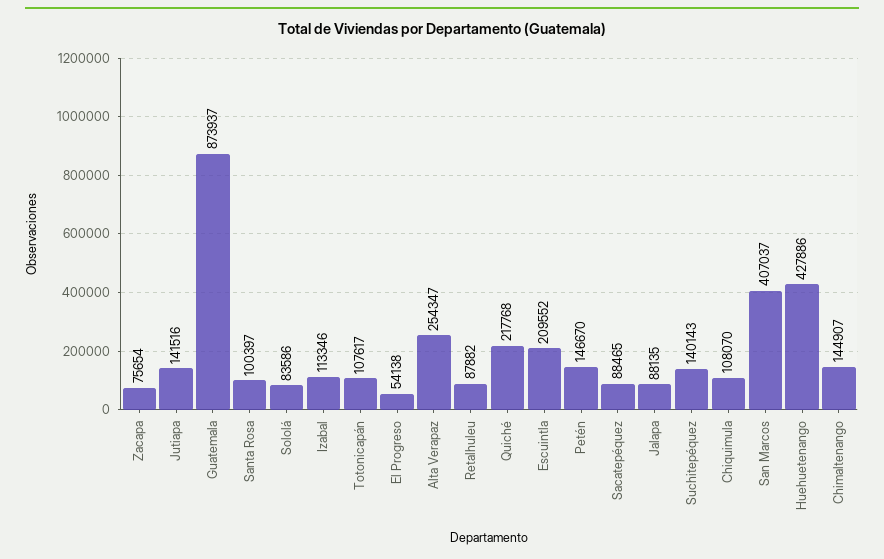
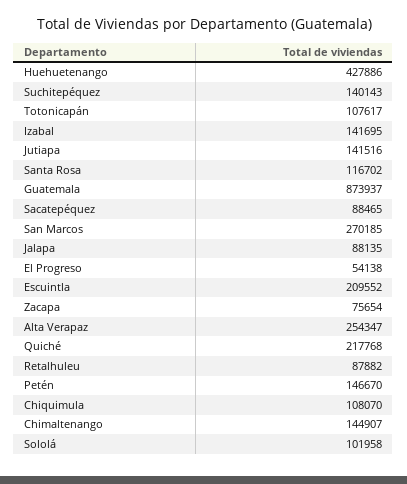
Santa Rosa: 100397 -> 116702
Sololá: 83586 -> 101958
Izabal: 113346 -> 141695
San Marcos: 407037 -> 270185

